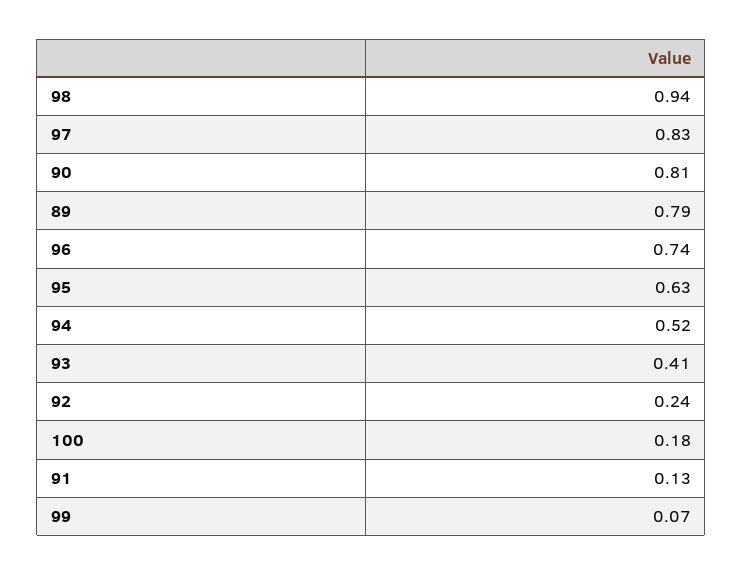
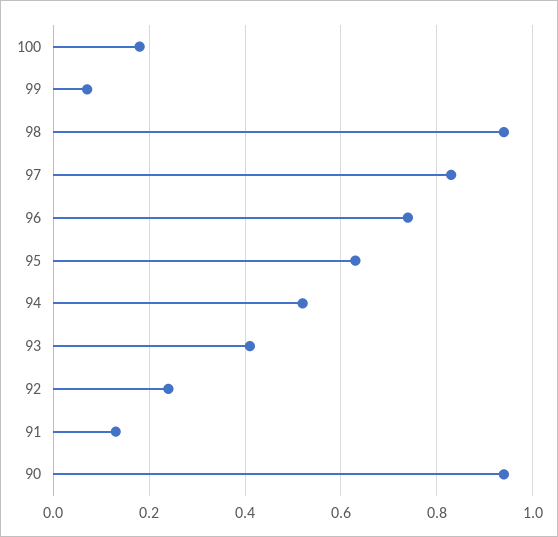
90: 0.81 -> 0.95
89: 0.79 -> none

